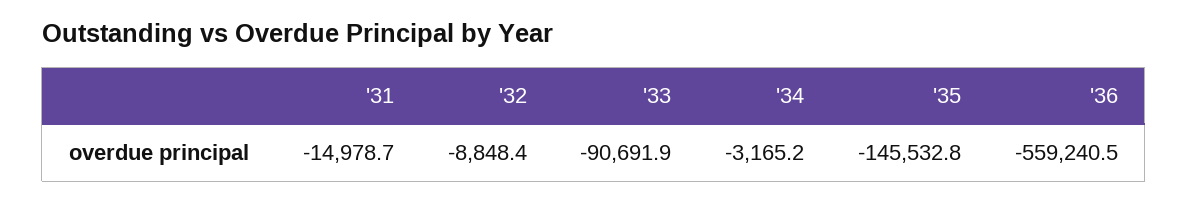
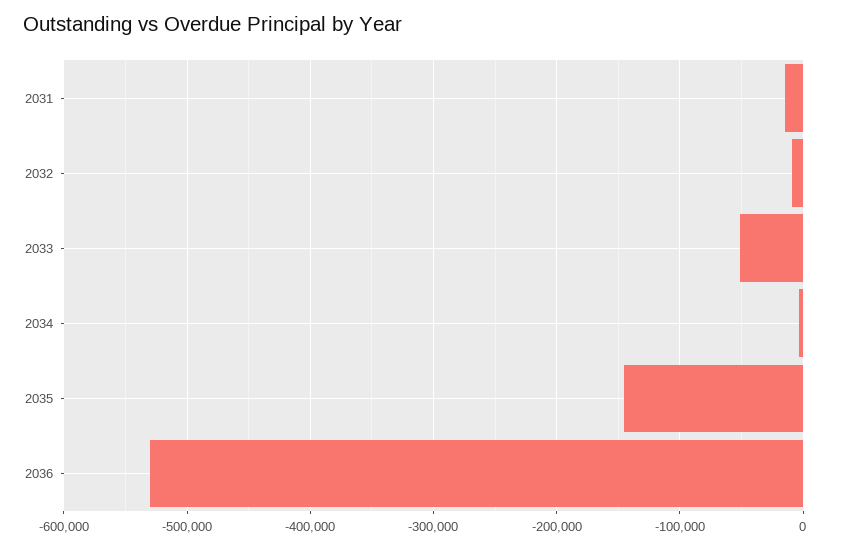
'33: -90691.9 -> -50000
'36: -559240.5 -> -530000

